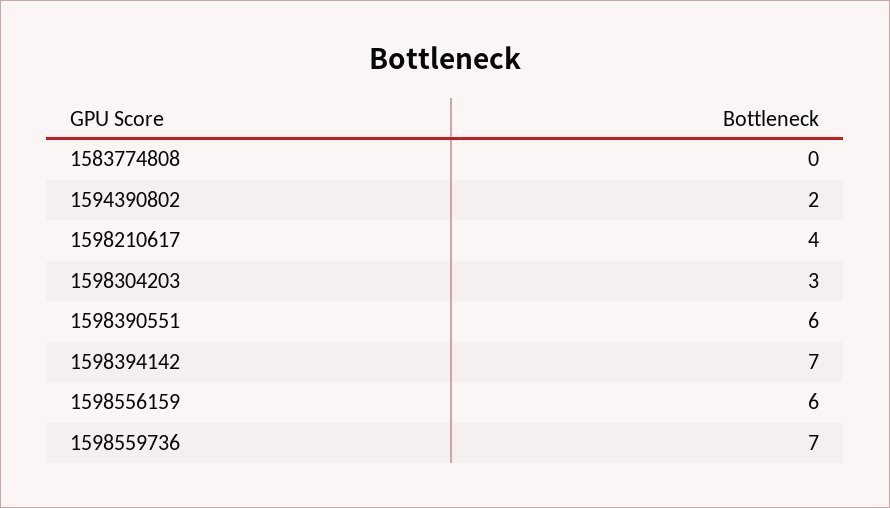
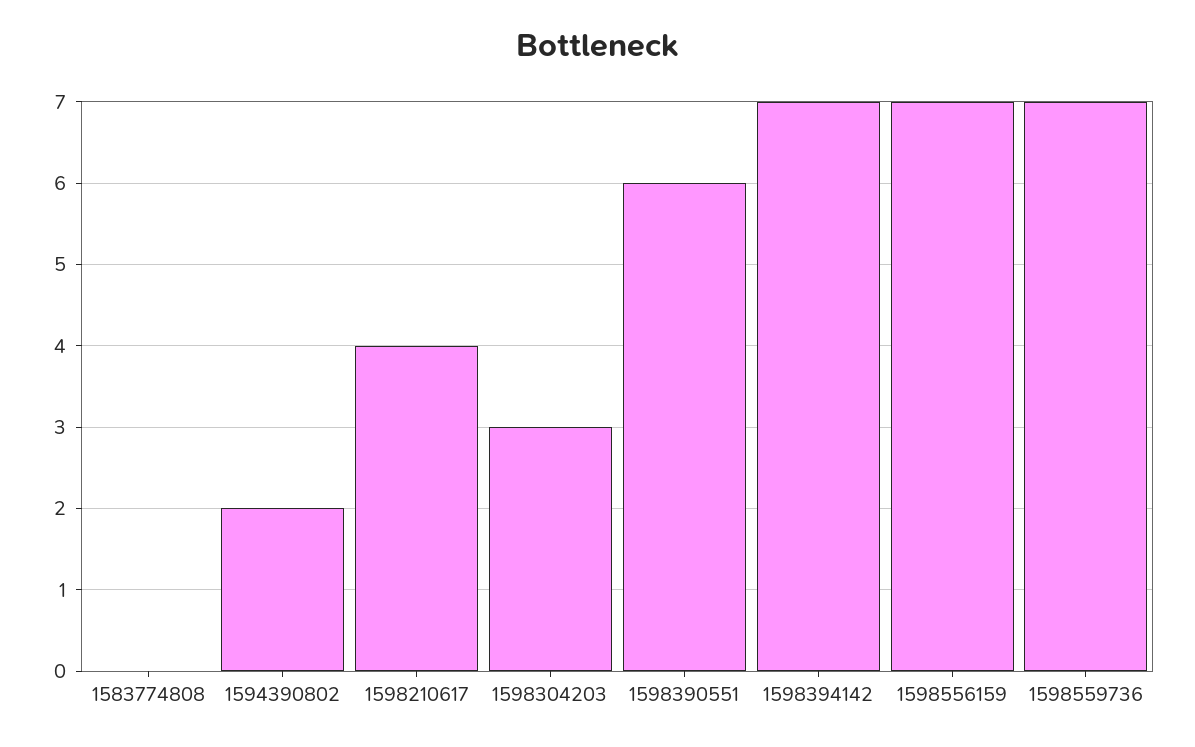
1598556159: 6 -> 7

